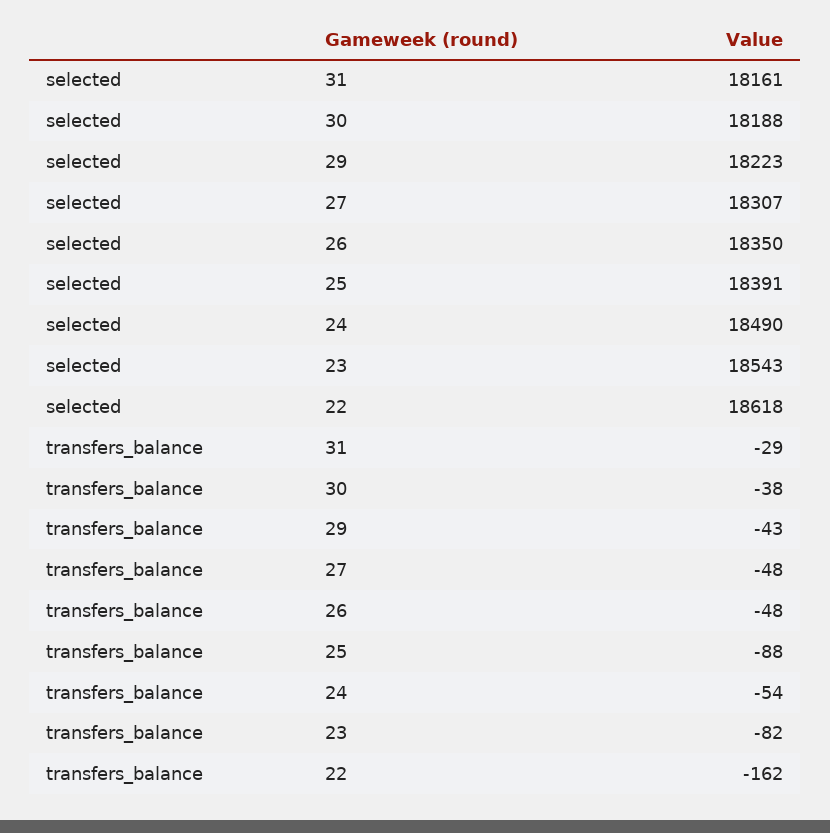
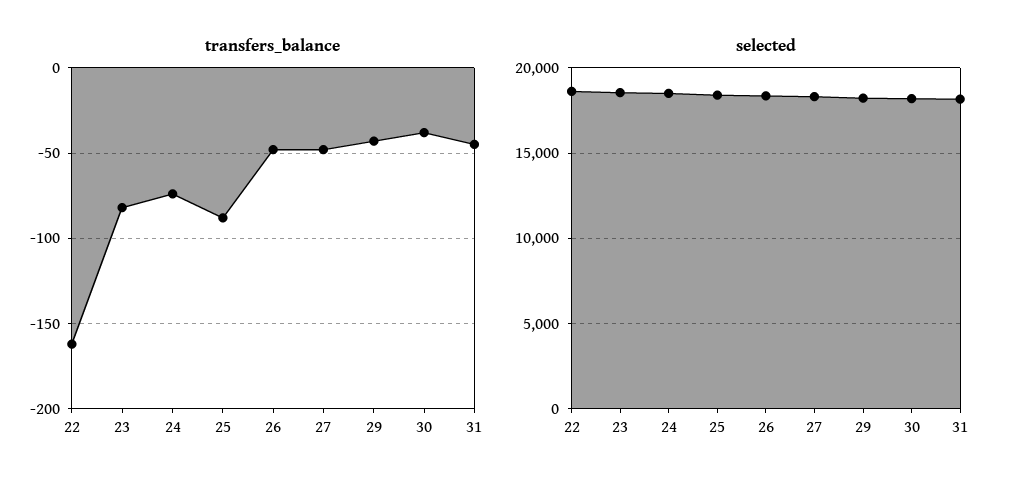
transfers_balance, 31: -29 -> -45
transfers_balance, 24: -54 -> -75

